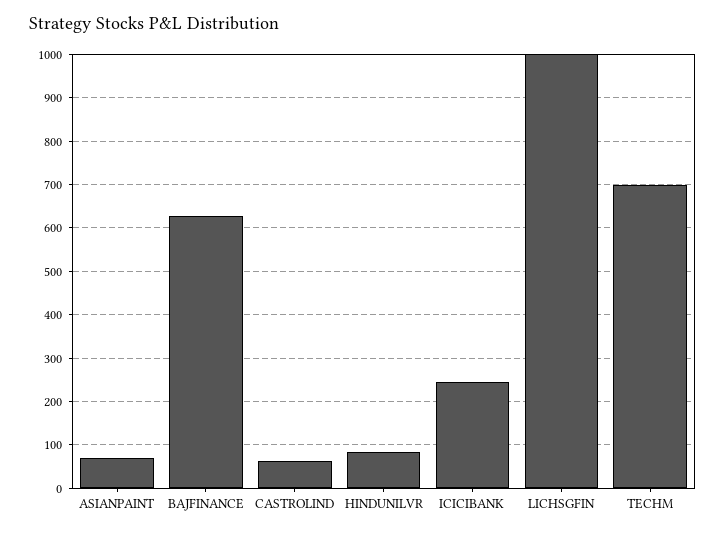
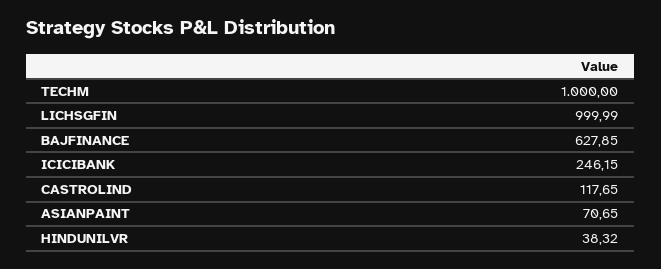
CASTROLIND: 60 -> 117.65
HINDUNILVR: 80 -> 38.32
TECHM: 700 -> 1000

